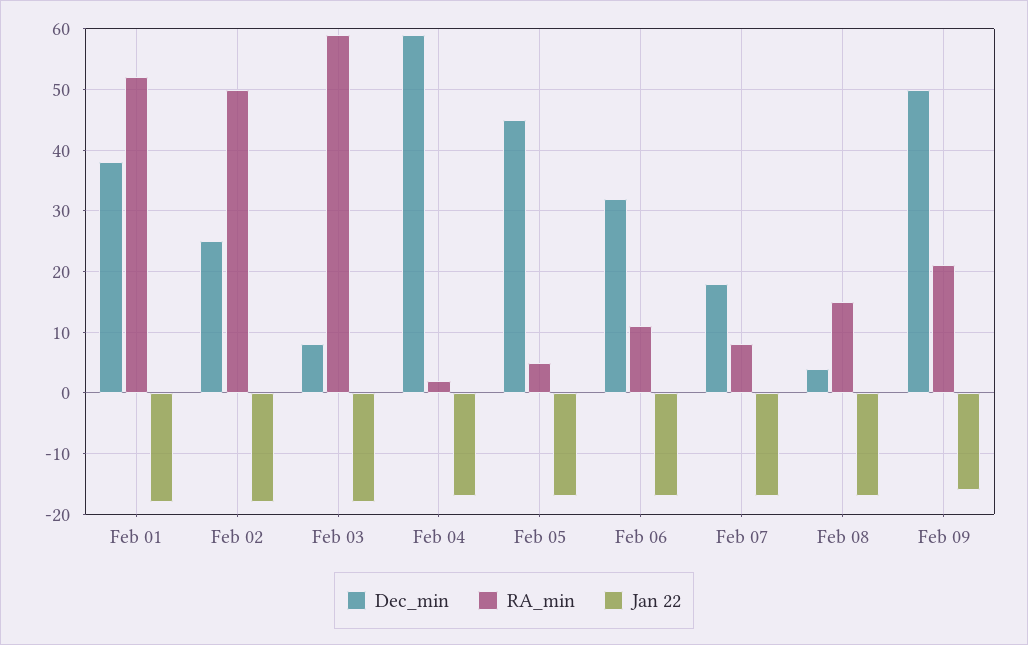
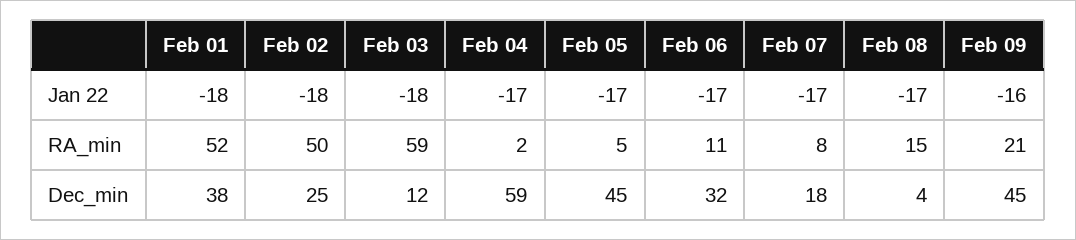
Dec_min, Feb 03: 8 -> 12
Dec_min, Feb 09: 50 -> 45

